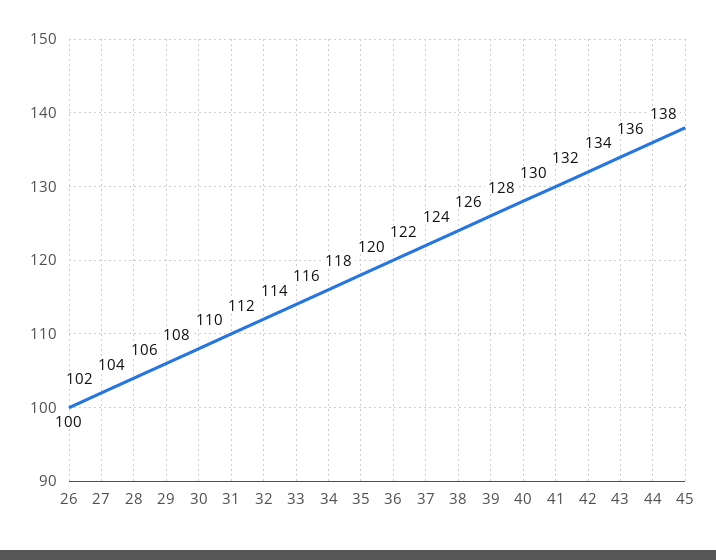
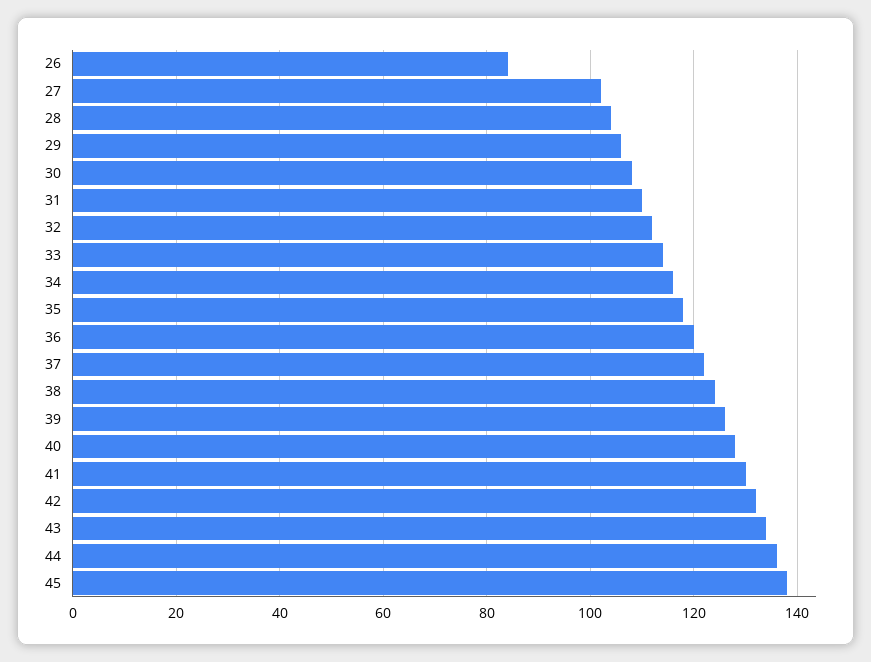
26: 100 -> 85

